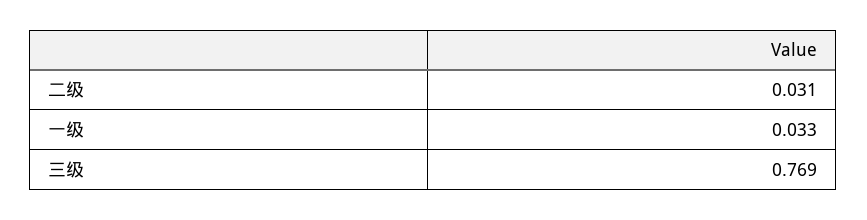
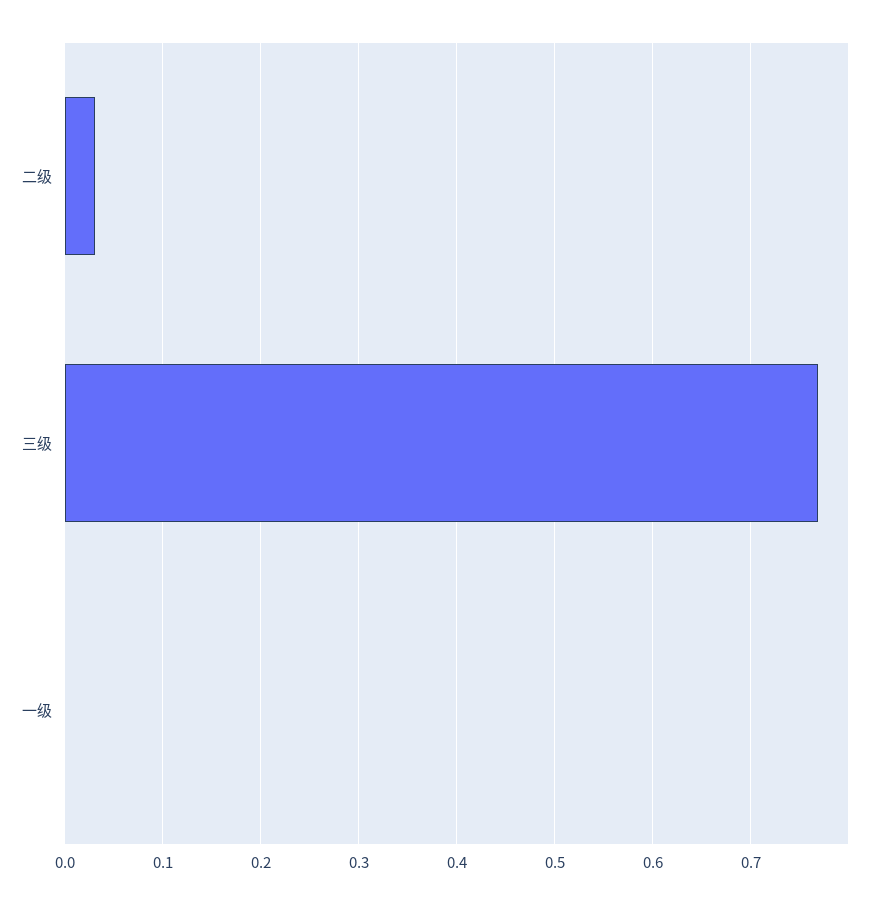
一级: 0.033 -> 0

